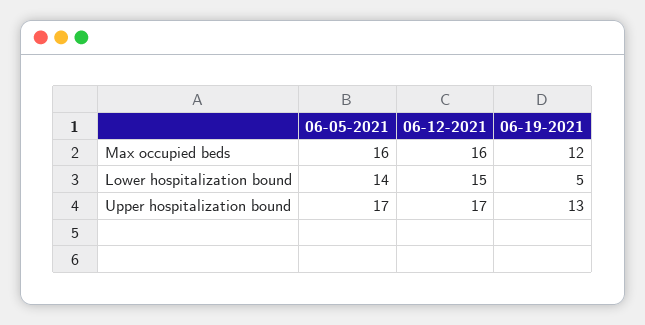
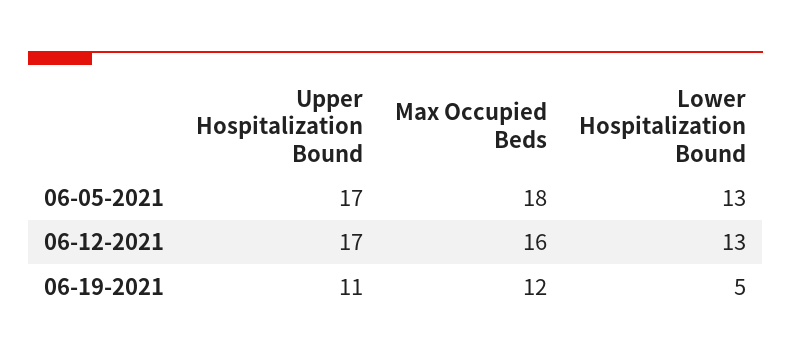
06-05-2021, Max occupied beds: 16 -> 18
06-05-2021, Lower hospitalization bound: 14 -> 13
06-12-2021, Lower hospitalization bound: 15 -> 13
06-19-2021, Upper hospitalization bound: 13 -> 11

